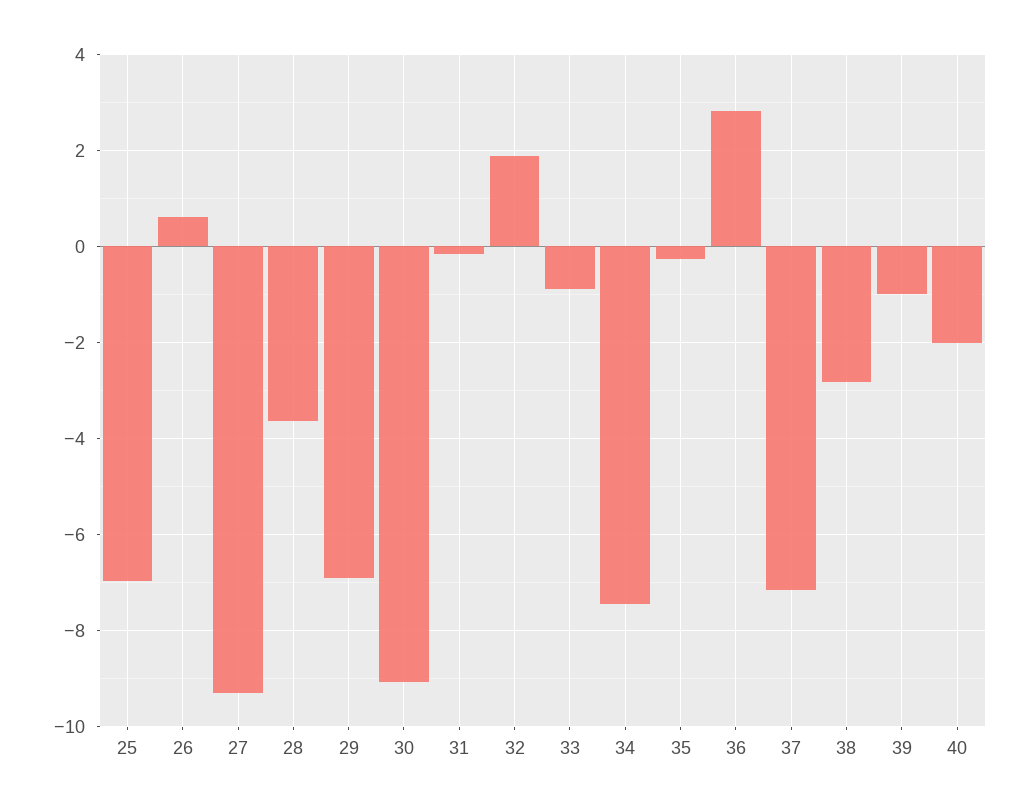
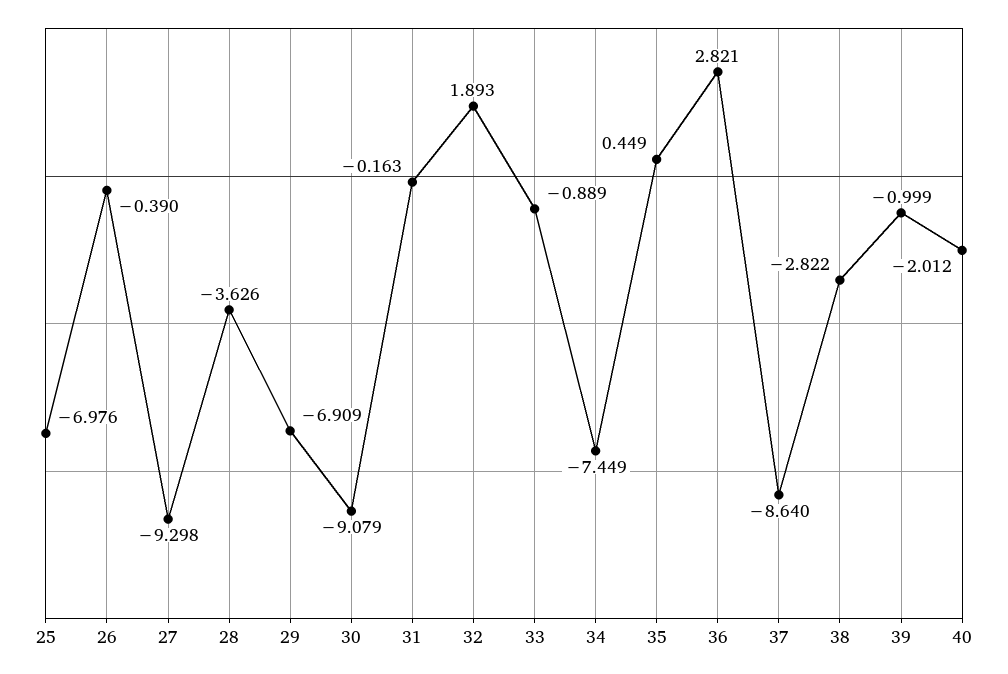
26: 0.6 -> -0.39
35: -0.2 -> 0.449
37: -7.2 -> -8.64

